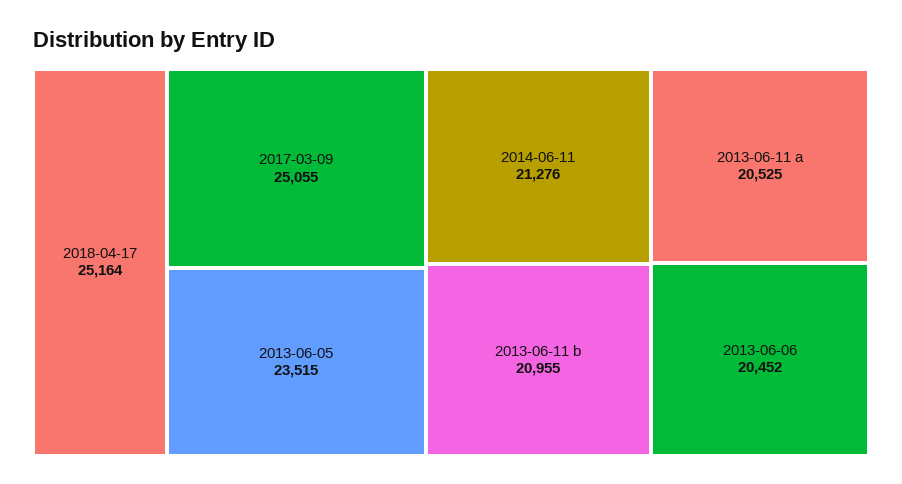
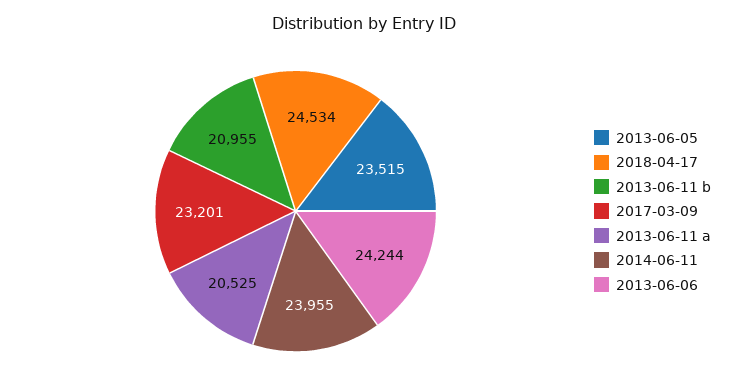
2018-04-17: 25164 -> 24534
2017-03-09: 25055 -> 23201
2014-06-11: 21276 -> 23955
2013-06-06: 20452 -> 24244

